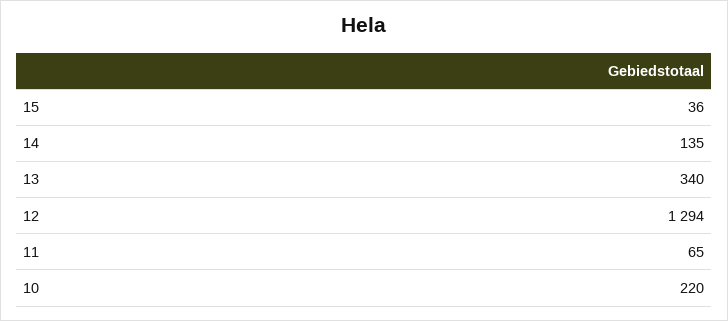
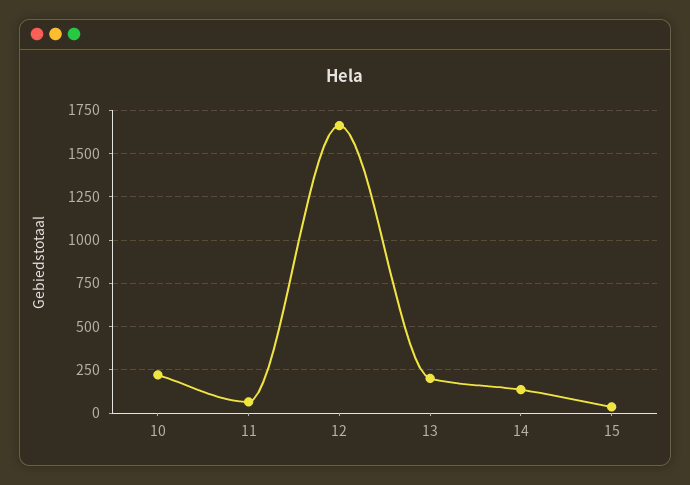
13: 340 -> 200
12: 1294 -> 1650

